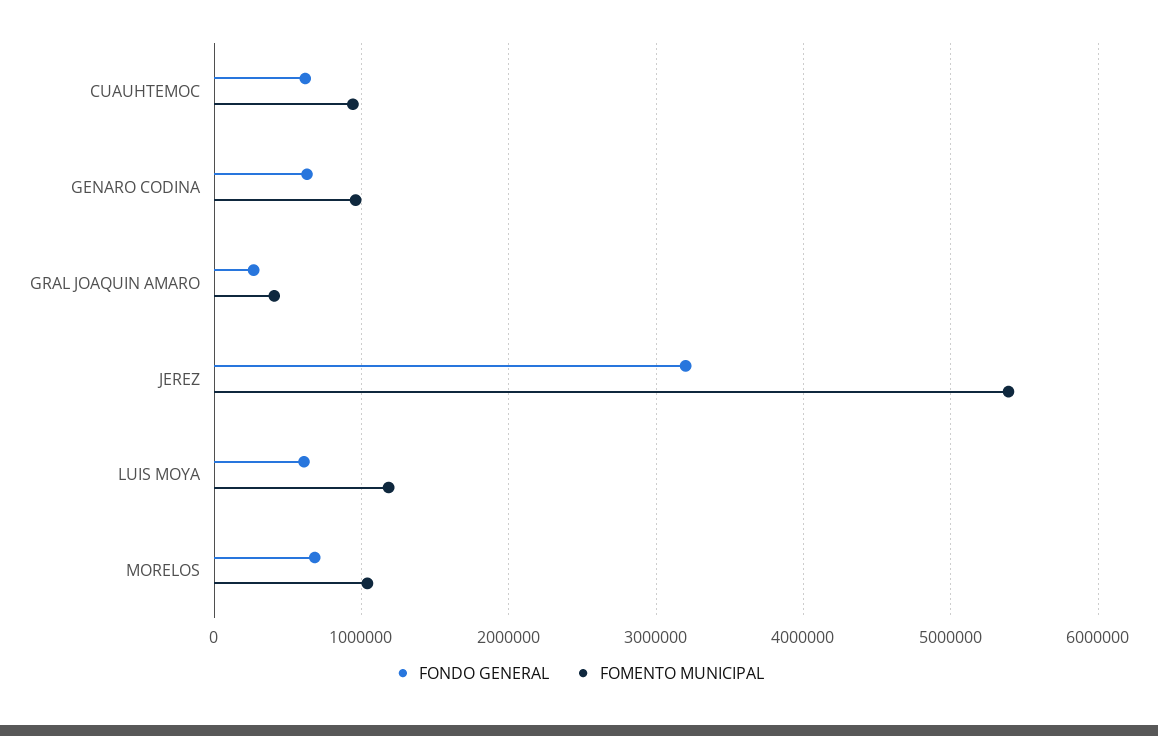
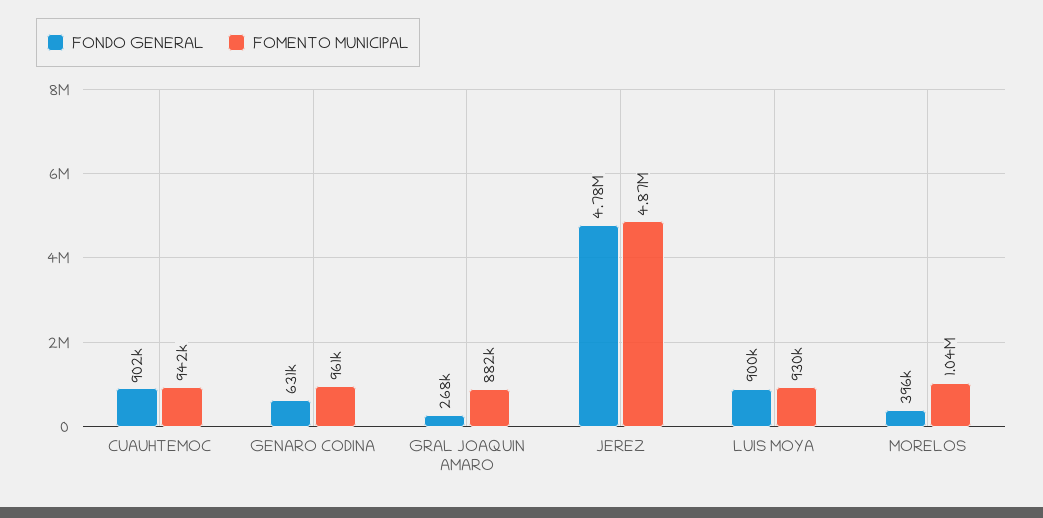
FONDO GENERAL, CUAUHTEMOC: 600000 -> 902000
FOMENTO MUNICIPAL, GRAL JOAQUIN AMARO: 400000 -> 882000
FONDO GENERAL, JEREZ: 3200000 -> 4780000
FOMENTO MUNICIPAL, JEREZ: 5400000 -> 4870000
FONDO GENERAL, LUIS MOYA: 600000 -> 900000
FOMENTO MUNICIPAL, LUIS MOYA: 1200000 -> 930000
FONDO GENERAL, MORELOS: 700000 -> 396000

